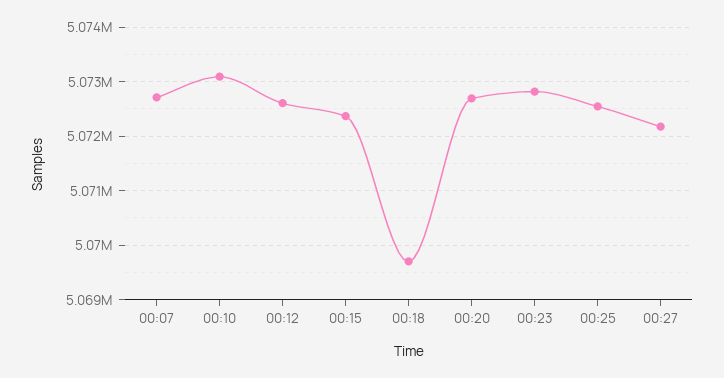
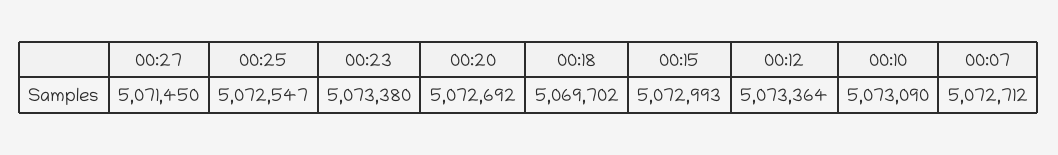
00:12: 5072600 -> 5073364
00:15: 5072400 -> 5072993
00:23: 5072800 -> 5073380
00:27: 5072200 -> 5071450

